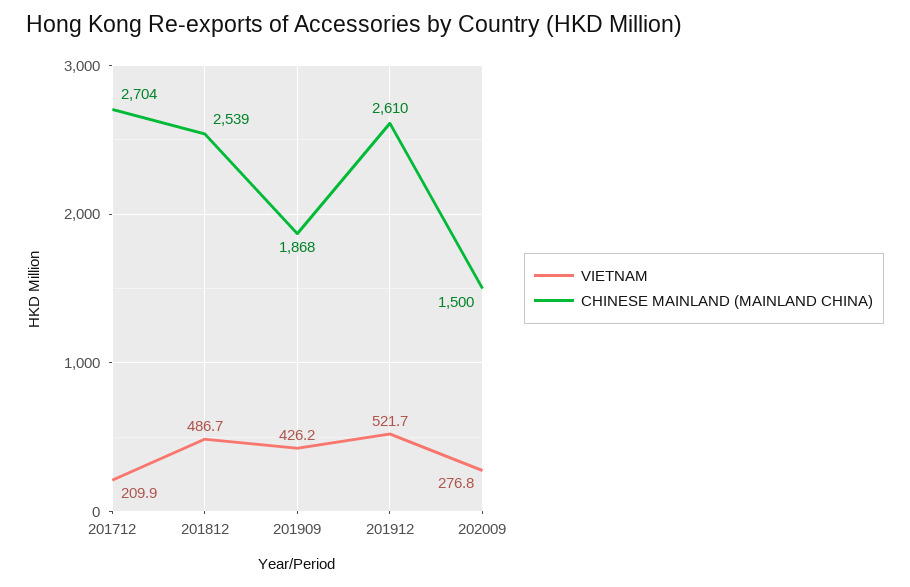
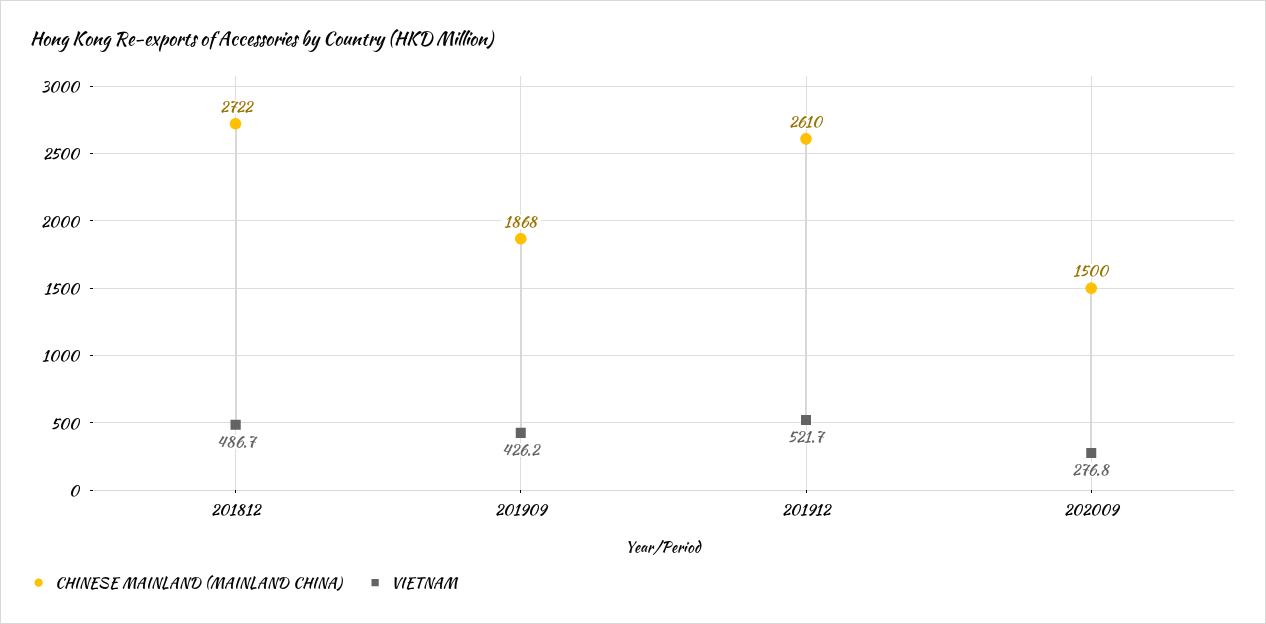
VIETNAM, 201712: 209.9 -> none
CHINESE MAINLAND (MAINLAND CHINA), 201712: 2704 -> none
CHINESE MAINLAND (MAINLAND CHINA), 201812: 2539 -> 2722

